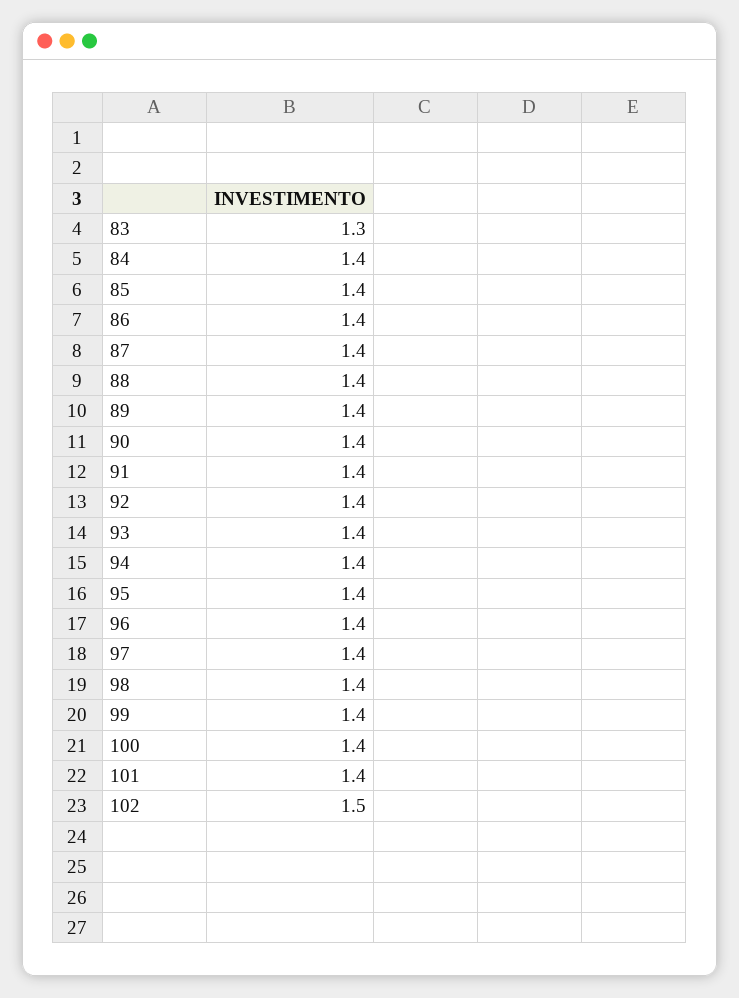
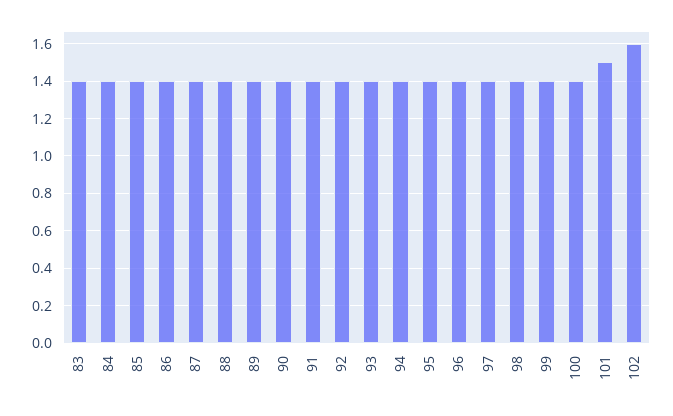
83: 1.3 -> 1.4
101: 1.4 -> 1.5
102: 1.5 -> 1.6

